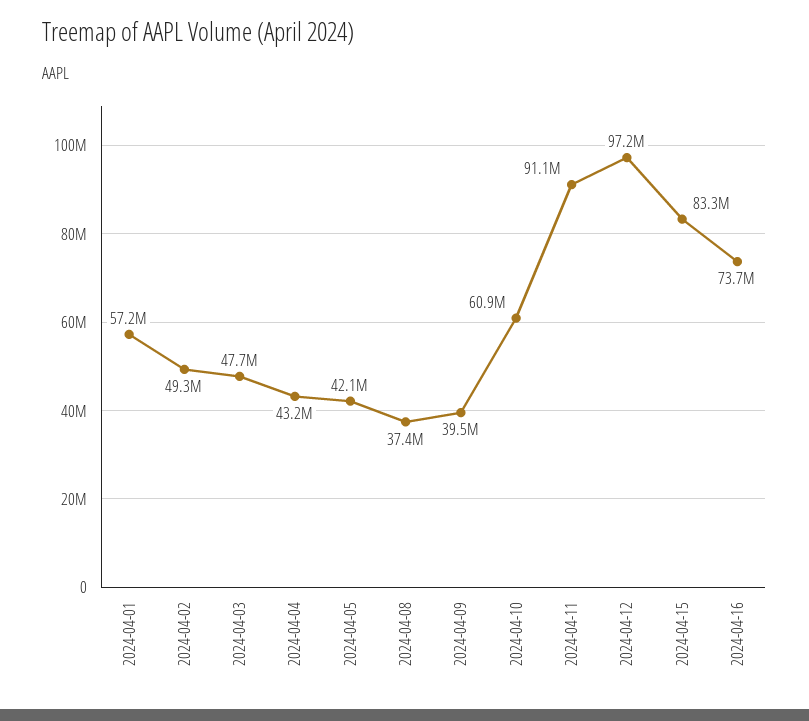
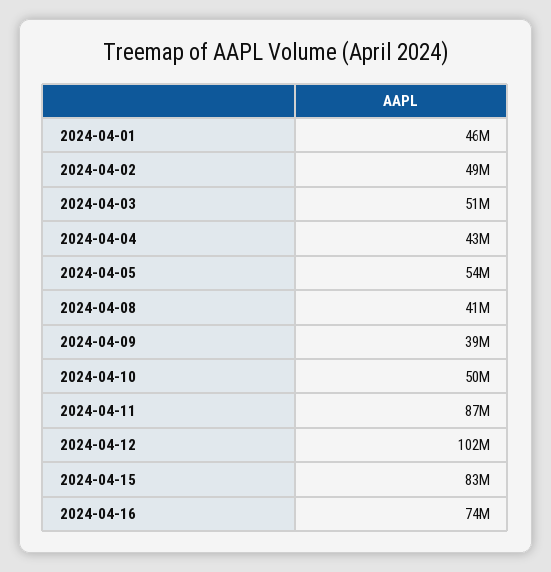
2024-04-01: 57200000 -> 46000000
2024-04-03: 47700000 -> 51000000
2024-04-05: 42100000 -> 54000000
2024-04-08: 37400000 -> 41000000
2024-04-10: 60900000 -> 50000000
2024-04-11: 91100000 -> 87000000
2024-04-12: 97200000 -> 102000000

